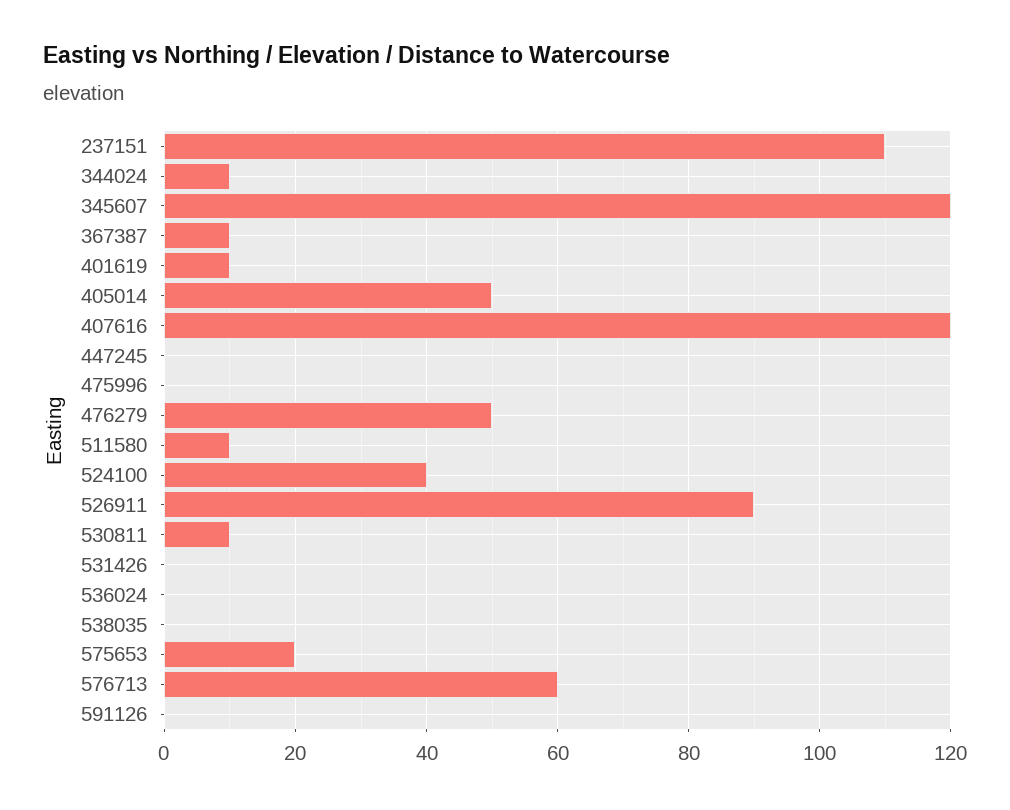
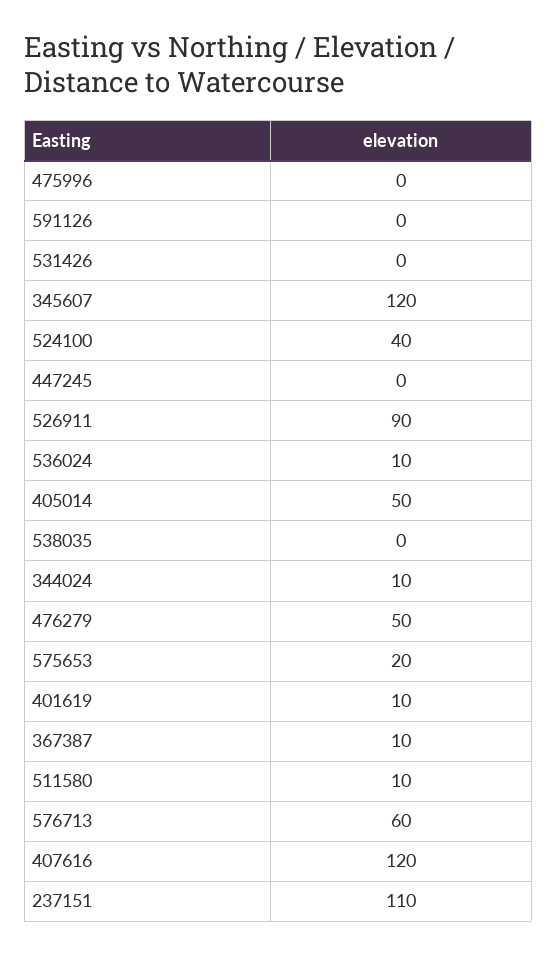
530811: 10 -> none
536024: 0 -> 10

